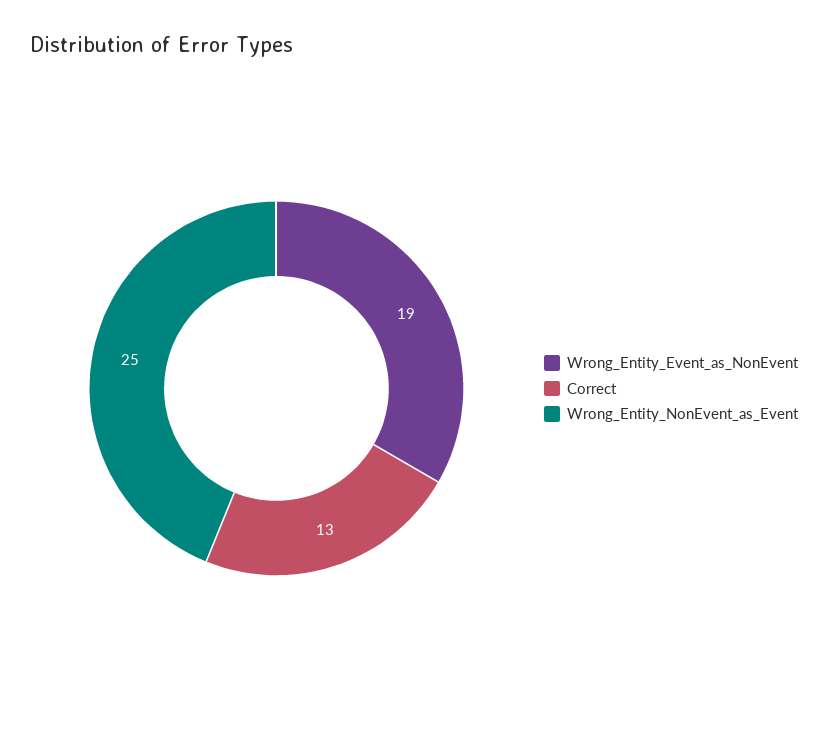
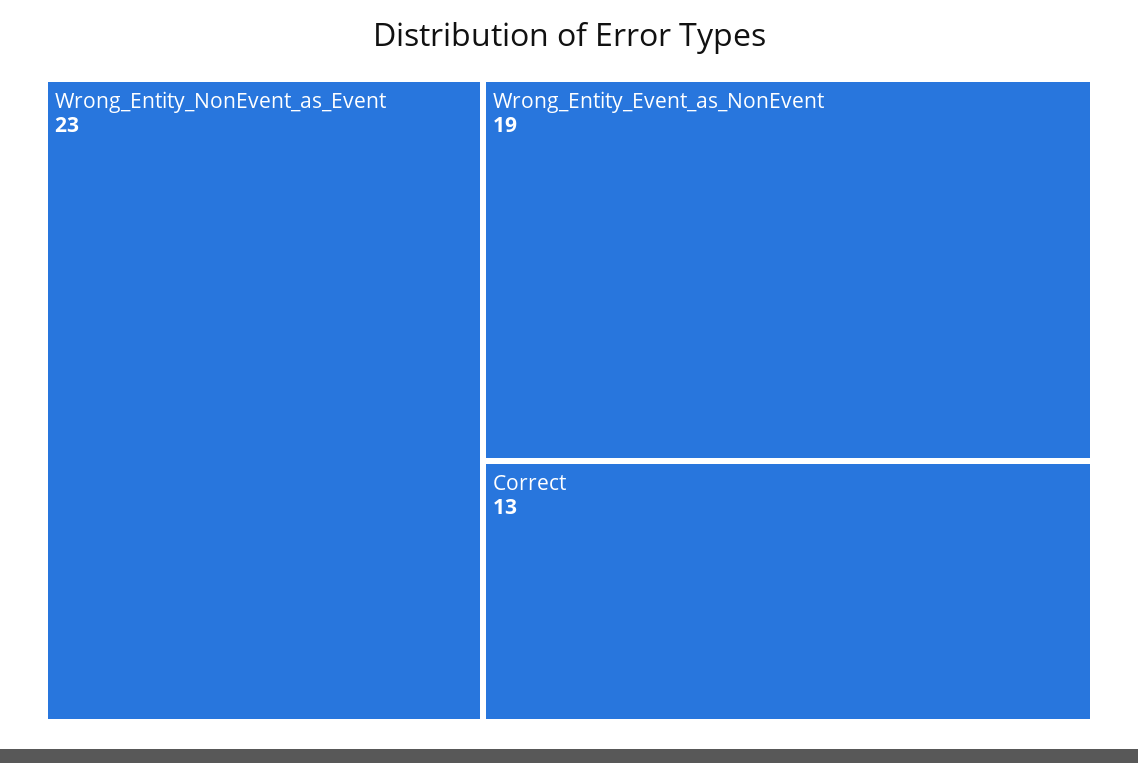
Wrong_Entity_NonEvent_as_Event: 25 -> 23

